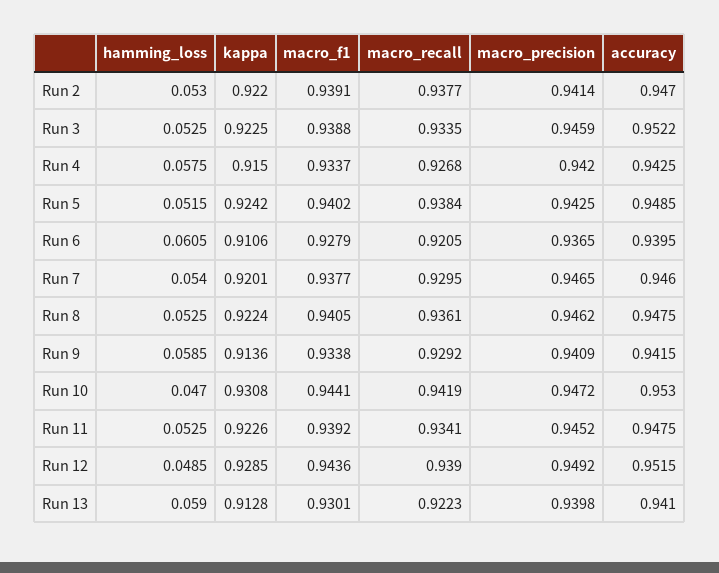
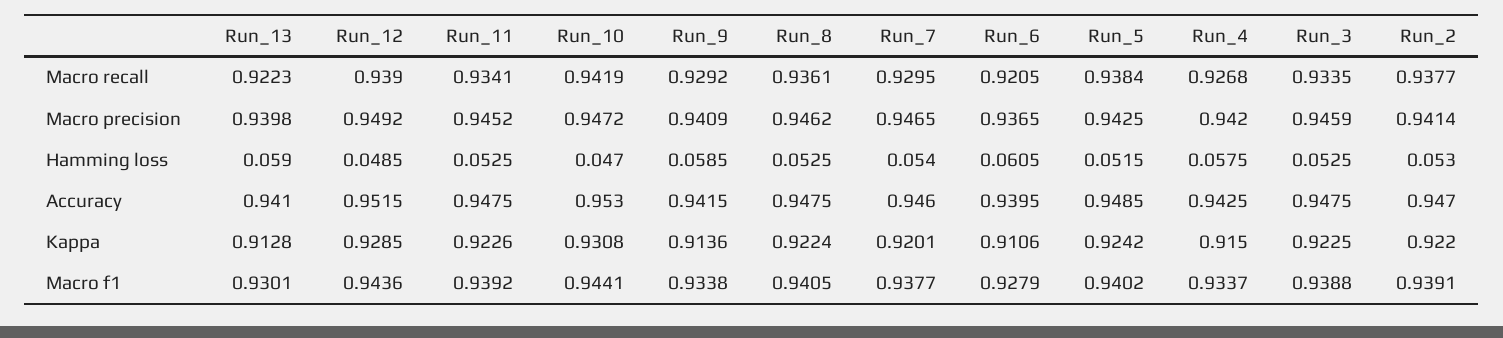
accuracy, Run 3: 0.9522 -> 0.9475

